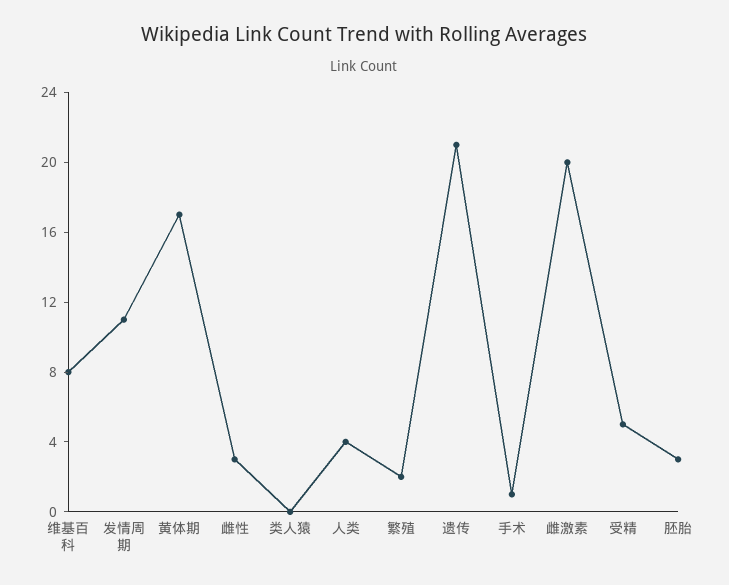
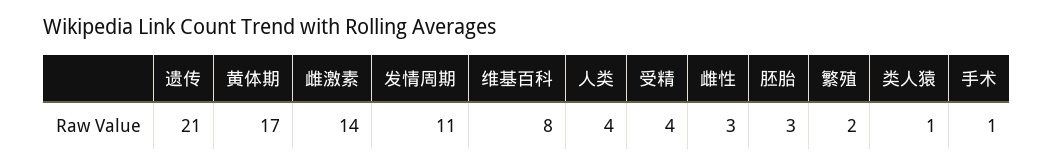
类人猿: 0 -> 1
雌激素: 20 -> 14
受精: 5 -> 4

